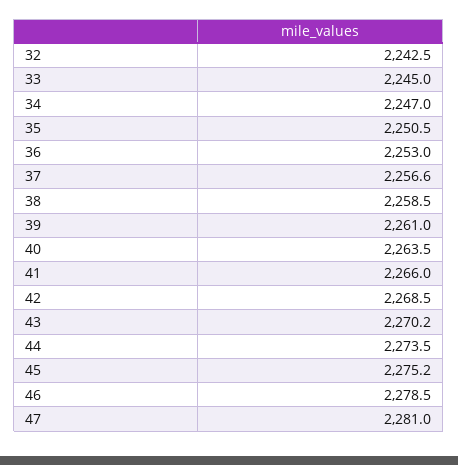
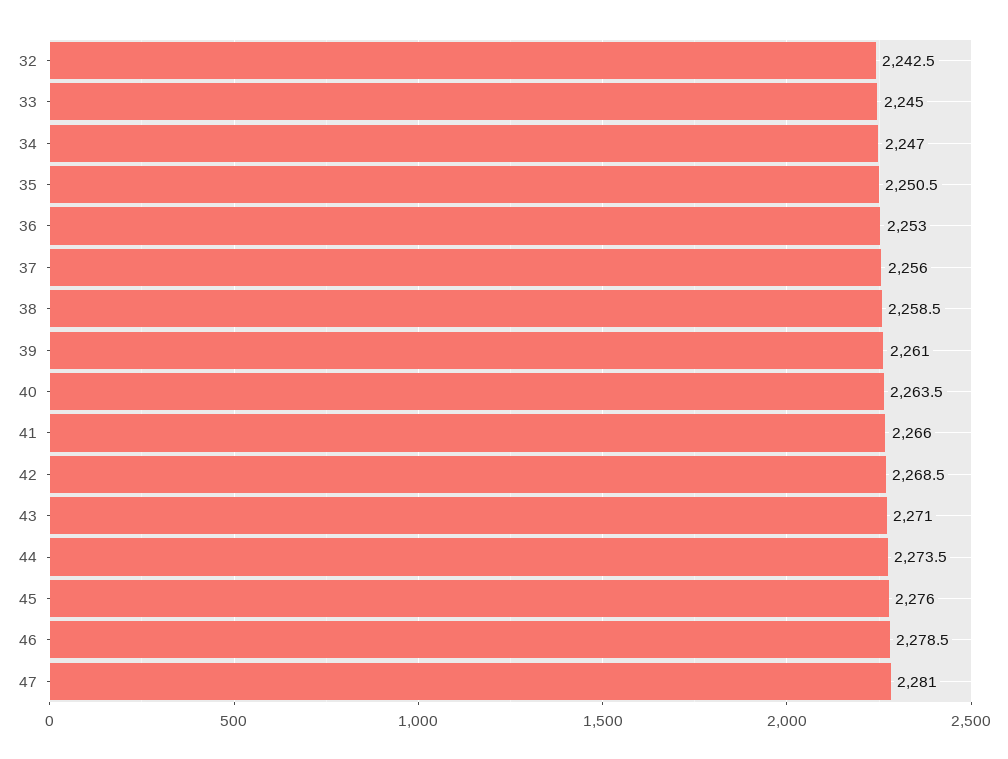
37: 2256.6 -> 2256
43: 2270.2 -> 2271
45: 2275.2 -> 2276

